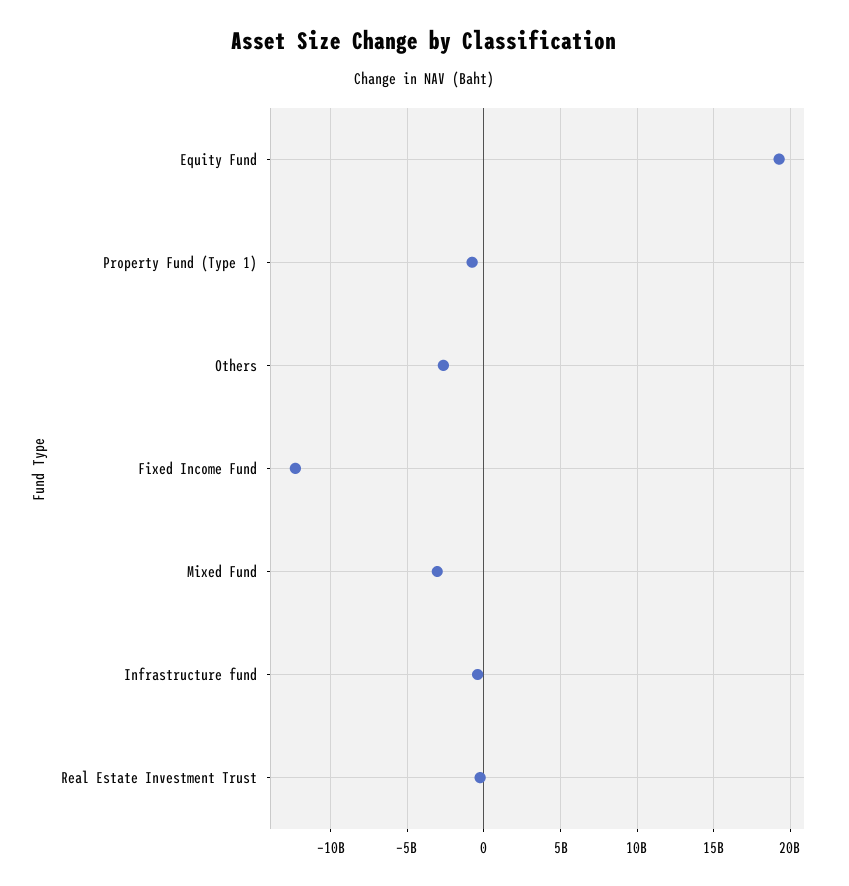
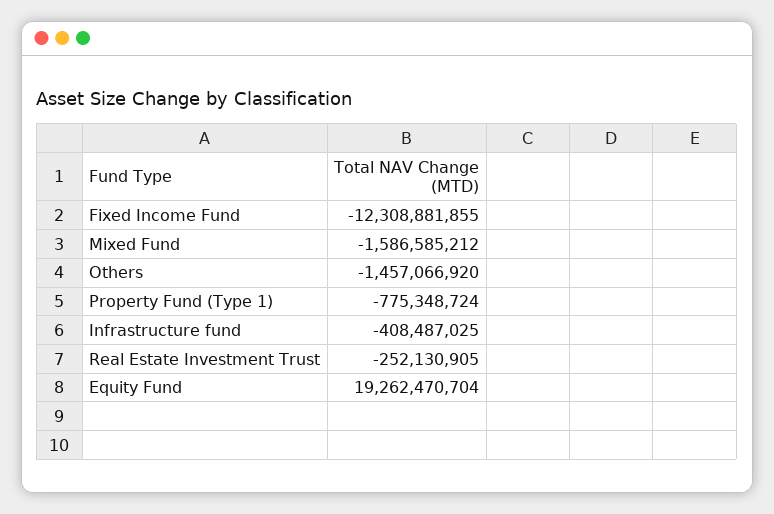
Others: -2500000000 -> -1457066920
Mixed Fund: -3000000000 -> -1586585212

